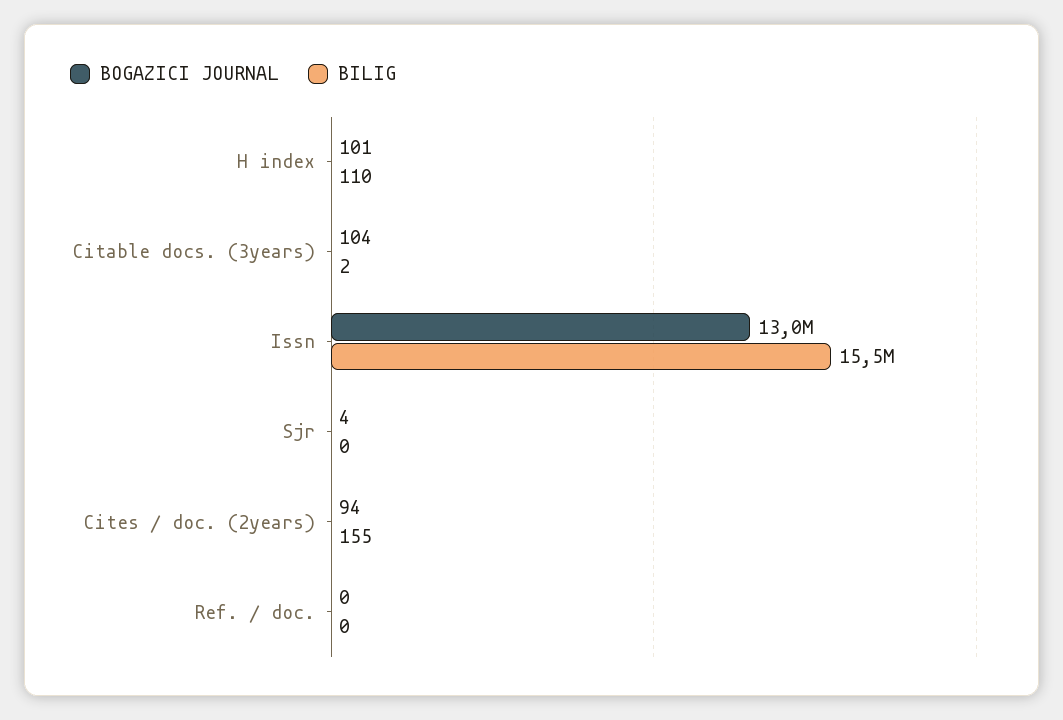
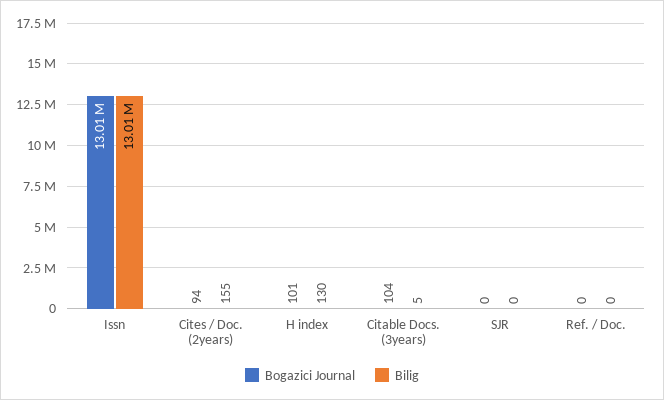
BILIG, H index: 110 -> 130
BILIG, Citable docs. (3years): 2 -> 5
BILIG, Issn: 15500000 -> 13010000
BOGAZICI JOURNAL, Sjr: 4 -> 0

